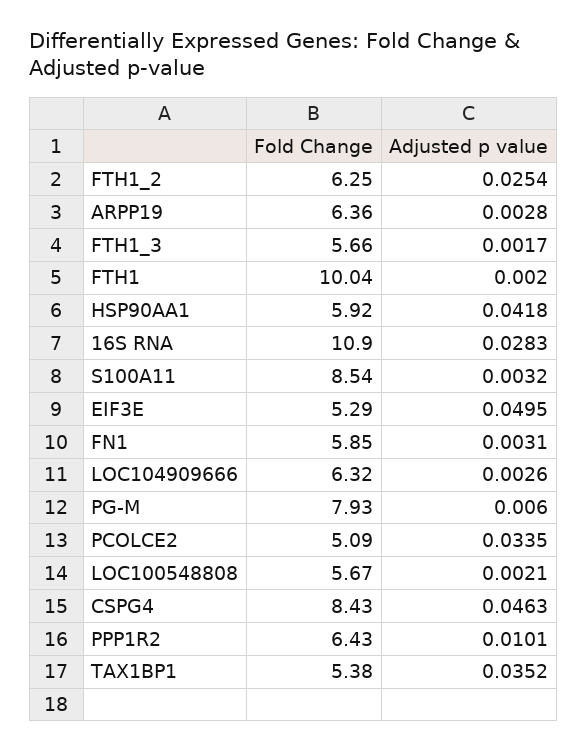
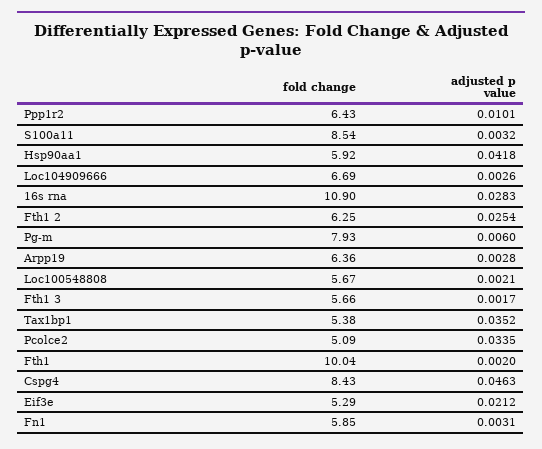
Adjusted p value, EIF3E: 0.0495 -> 0.0212
Fold Change, LOC104909666: 6.32 -> 6.69

